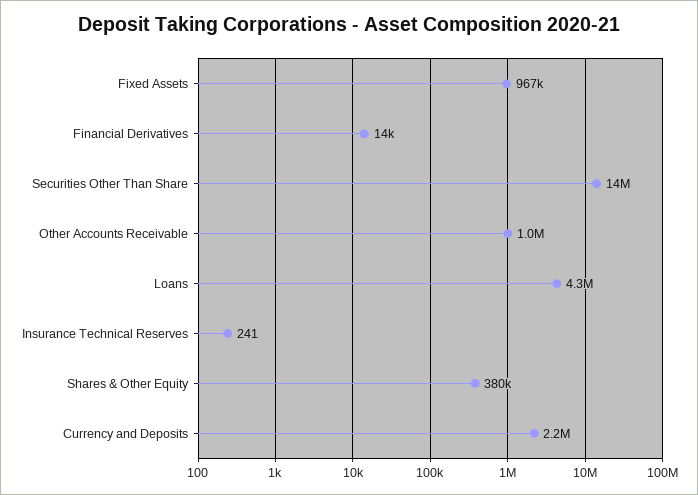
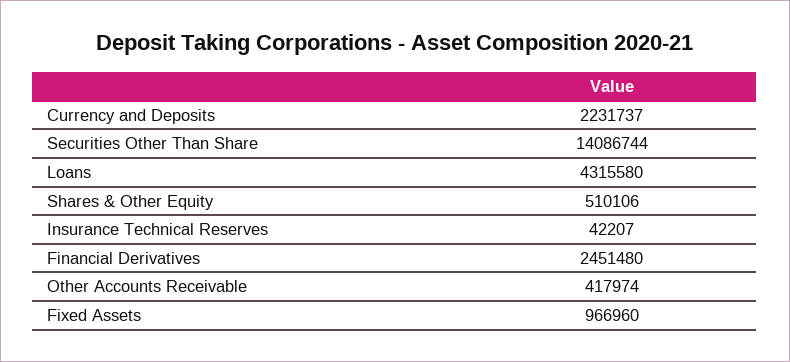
Financial Derivatives: 14000 -> 2451480
Other Accounts Receivable: 1000000 -> 417974
Insurance Technical Reserves: 241 -> 42207
Shares & Other Equity: 380000 -> 510106

